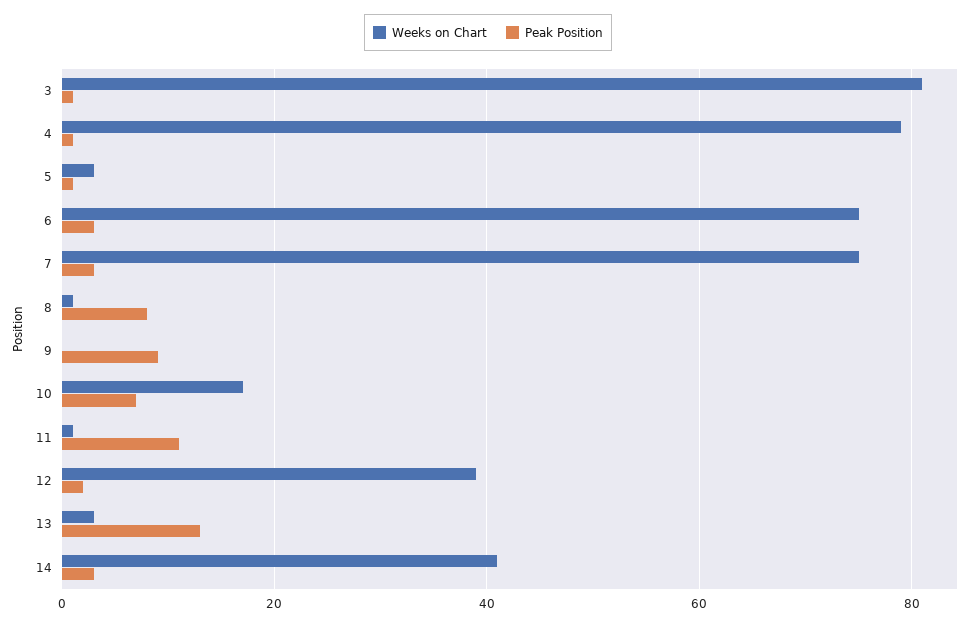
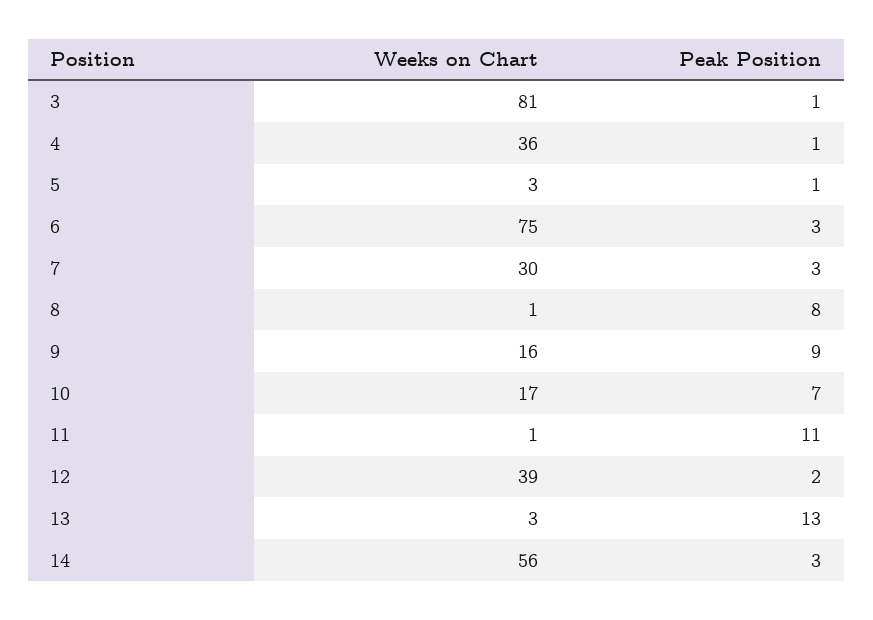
Weeks on Chart, 4: 80 -> 36
Weeks on Chart, 7: 75 -> 30
Weeks on Chart, 9: 0 -> 16
Weeks on Chart, 14: 40 -> 56

